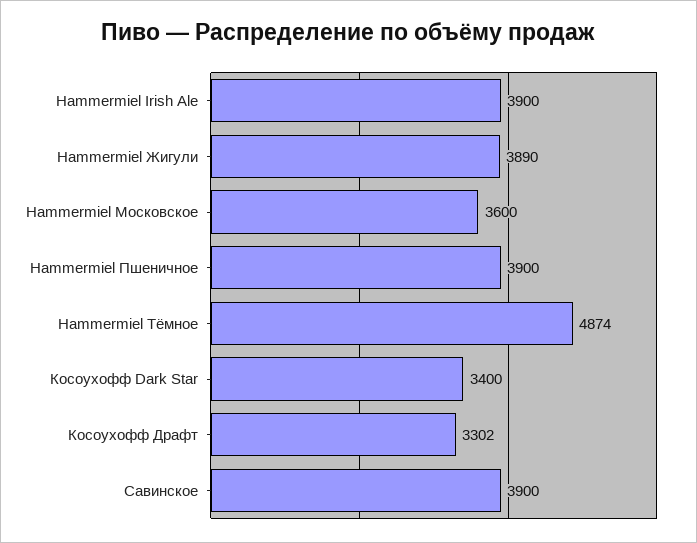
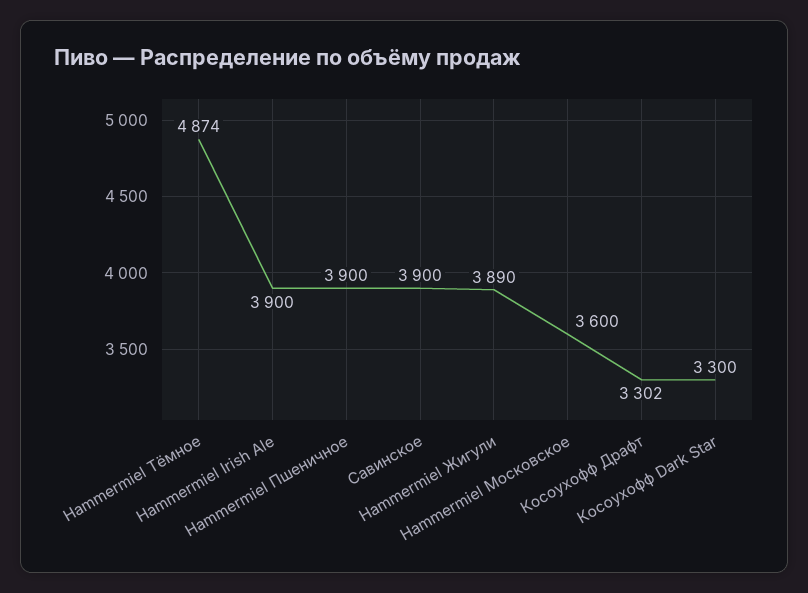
Косоухофф Dark Star: 3400 -> 3300

